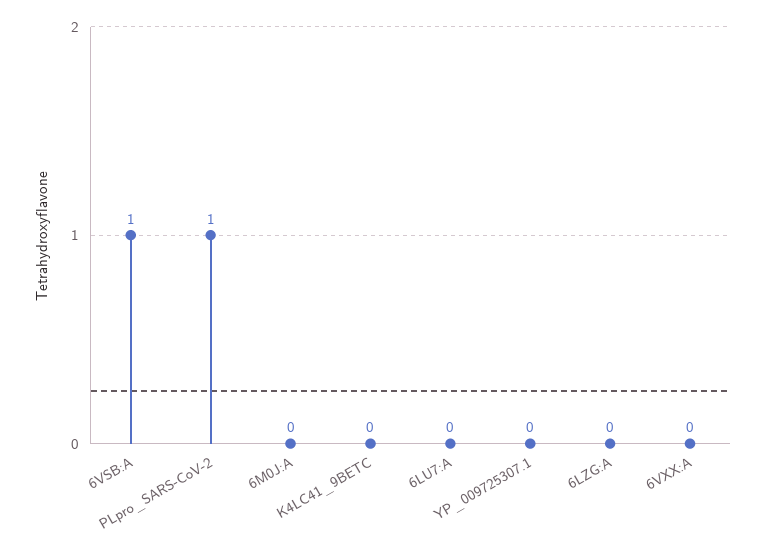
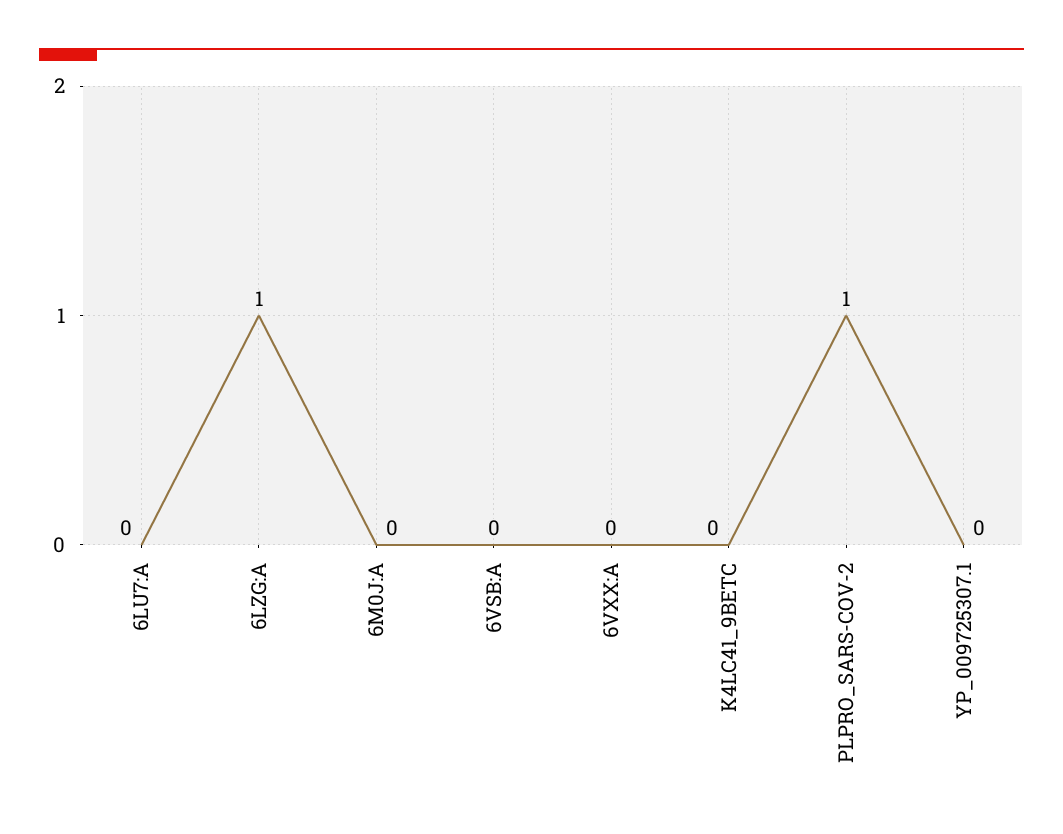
6VSB:A: 1 -> 0
6LZG:A: 0 -> 1

